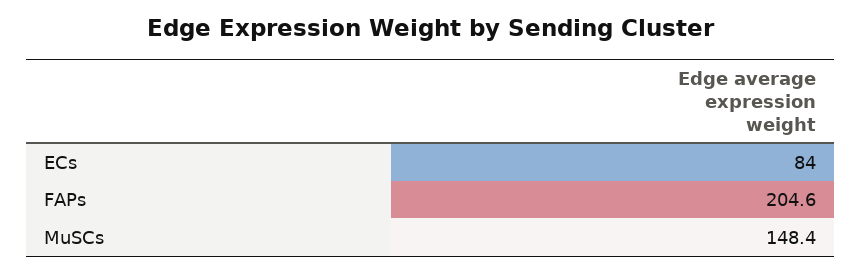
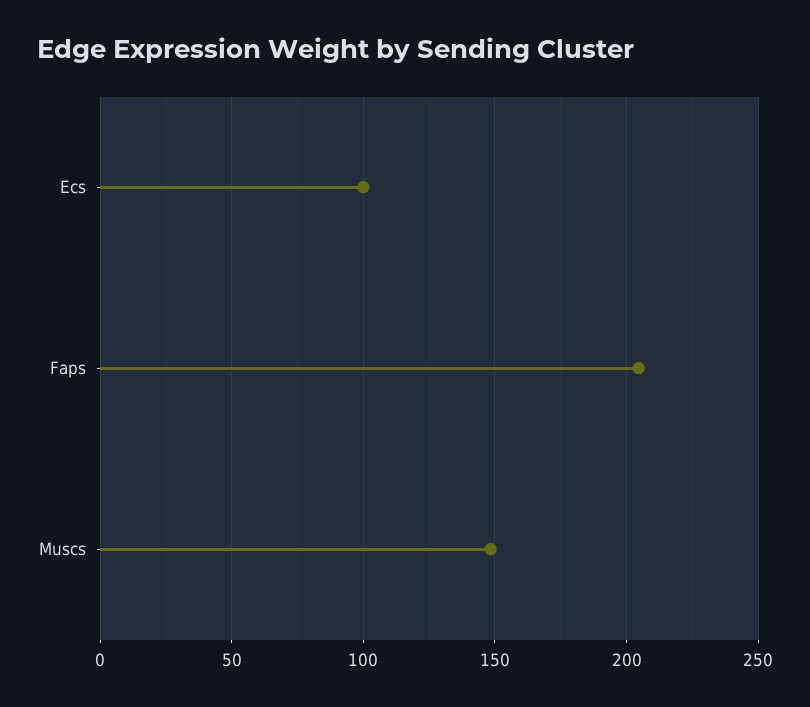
ECs: 84 -> 100

